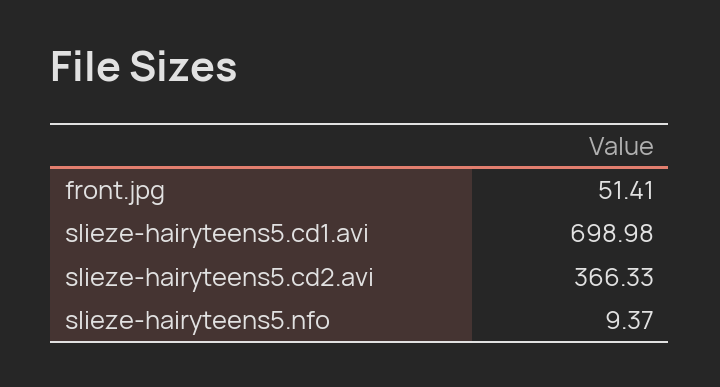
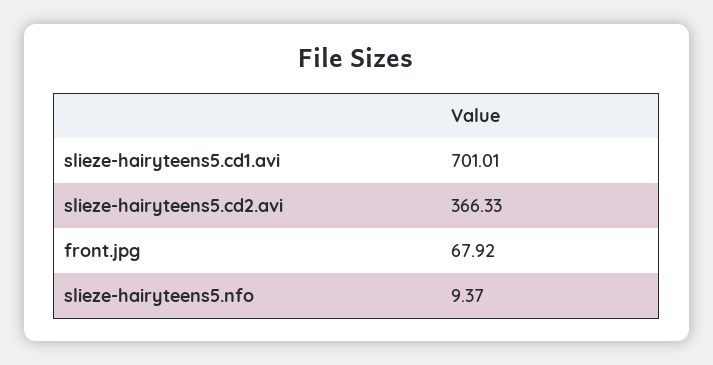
front.jpg: 51.41 -> 67.92
slieze-hairyteens5.cd1.avi: 698.98 -> 701.01

